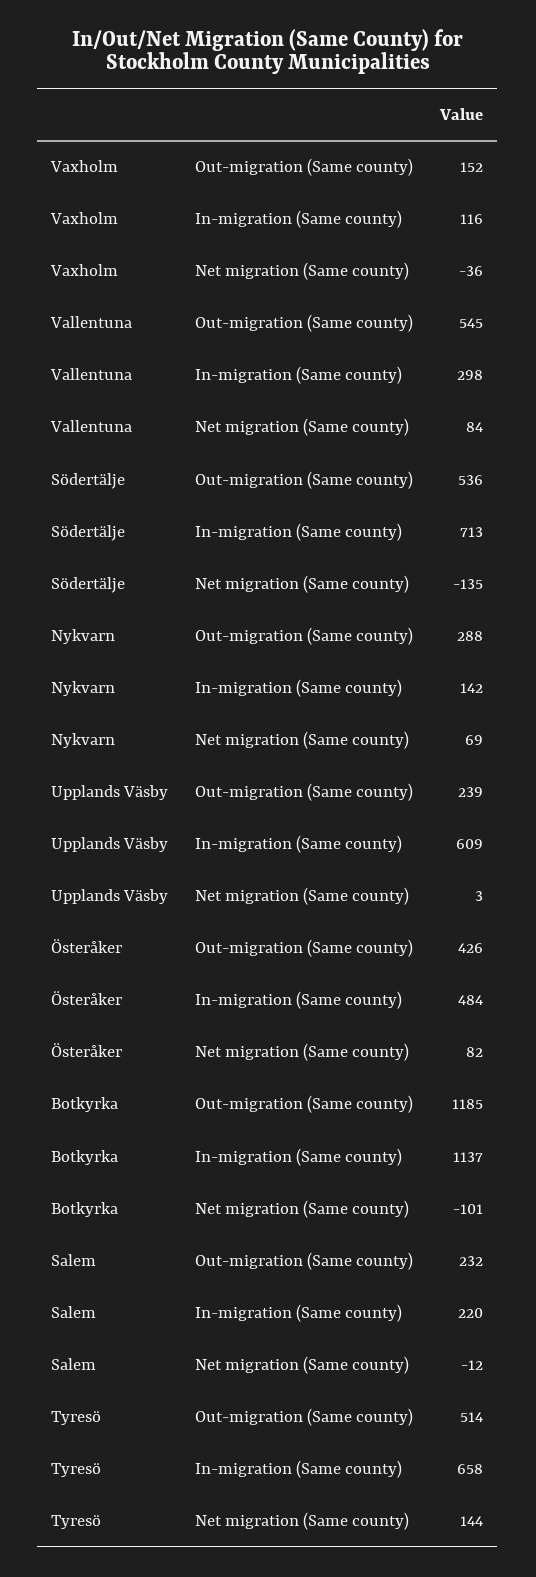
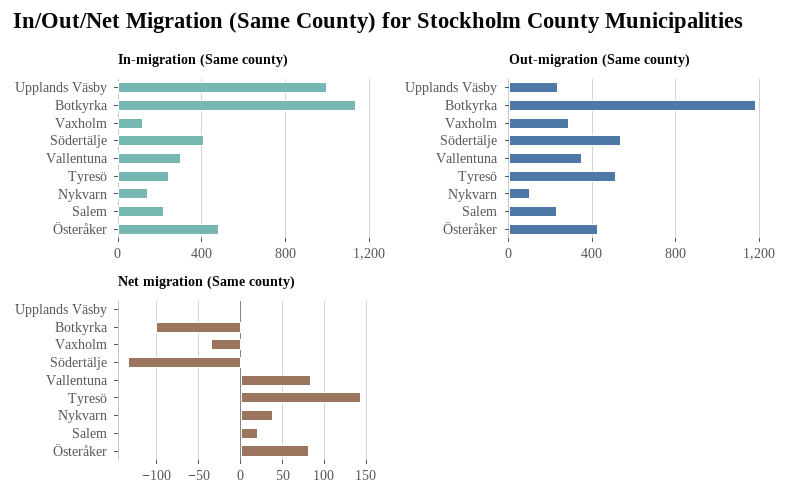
Out-migration (Same county), Vaxholm: 152 -> 300
Out-migration (Same county), Vallentuna: 545 -> 350
In-migration (Same county), Södertälje: 713 -> 400
Out-migration (Same county), Nykvarn: 288 -> 100
Net migration (Same county), Nykvarn: 69 -> 40
In-migration (Same county), Upplands Väsby: 609 -> 1000
Net migration (Same county), Salem: -12 -> 20
In-migration (Same county), Tyresö: 658 -> 250

